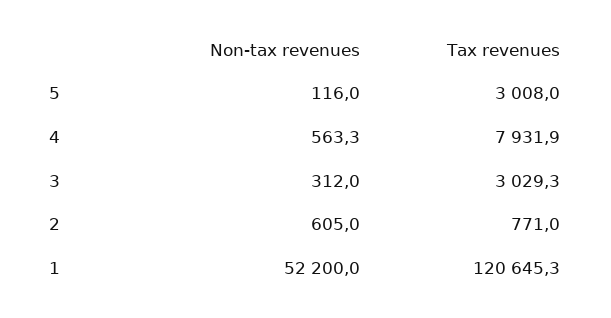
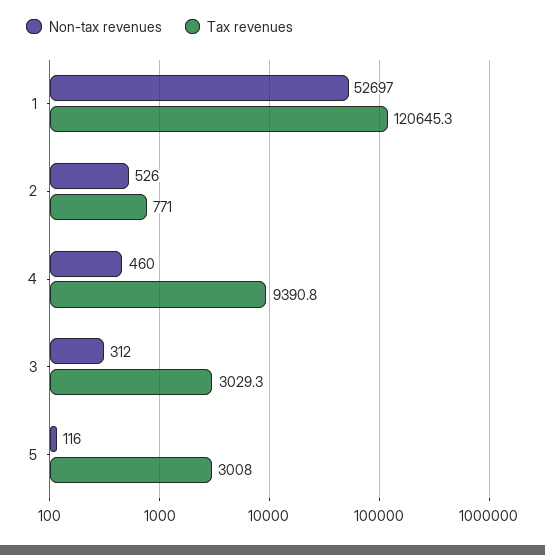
Non-tax revenues, 4: 563.3 -> 460
Tax revenues, 4: 7931.9 -> 9390.8
Non-tax revenues, 2: 605 -> 526
Non-tax revenues, 1: 52200 -> 52697

